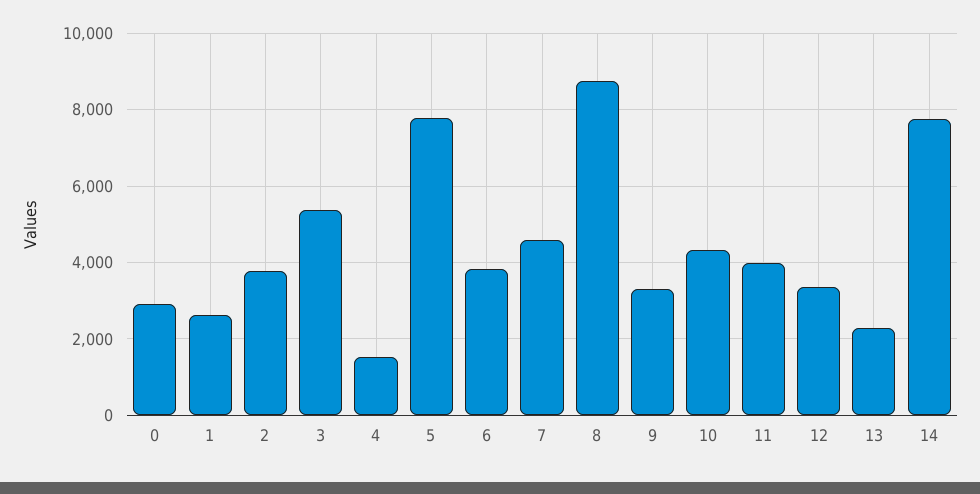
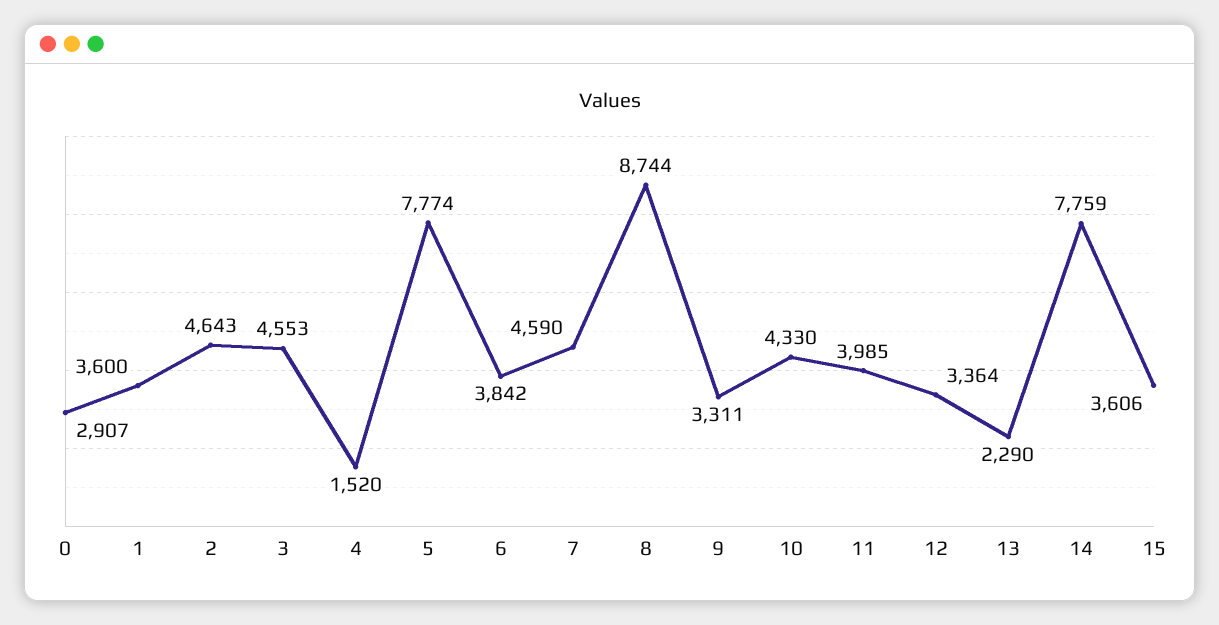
1: 2600 -> 3600
2: 3800 -> 4643
3: 5400 -> 4553
15: none -> 3606

